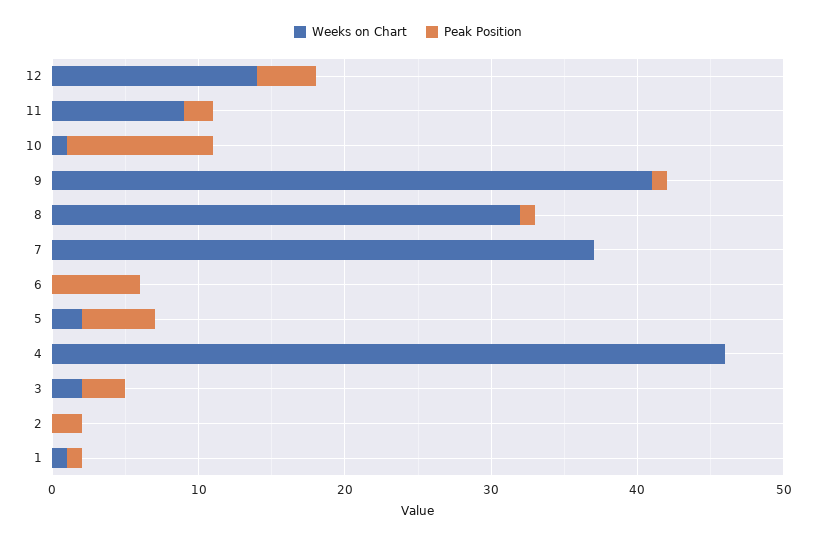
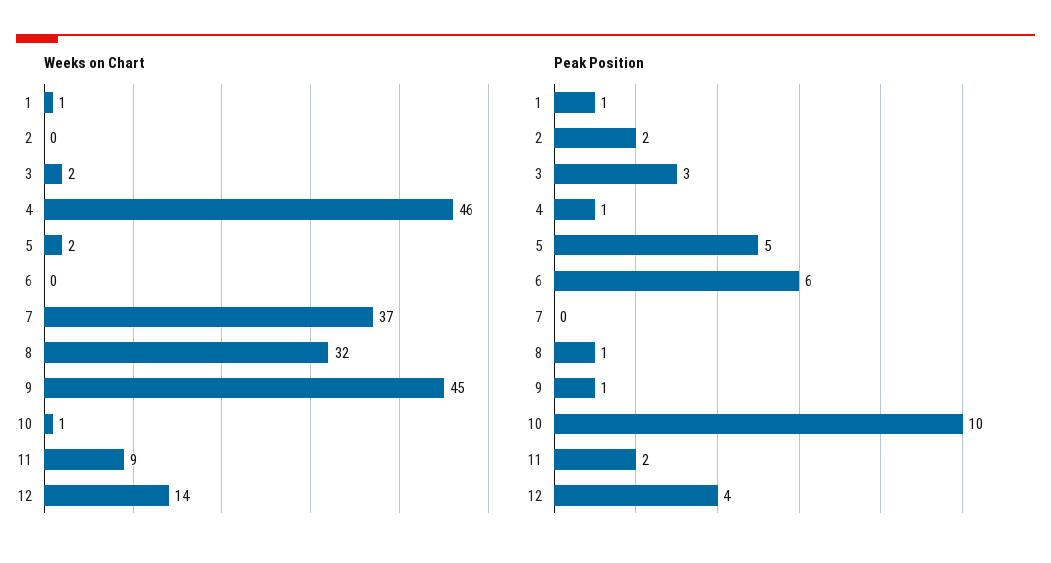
Weeks on Chart, 9: 41 -> 45
Peak Position, 4: 0 -> 1

